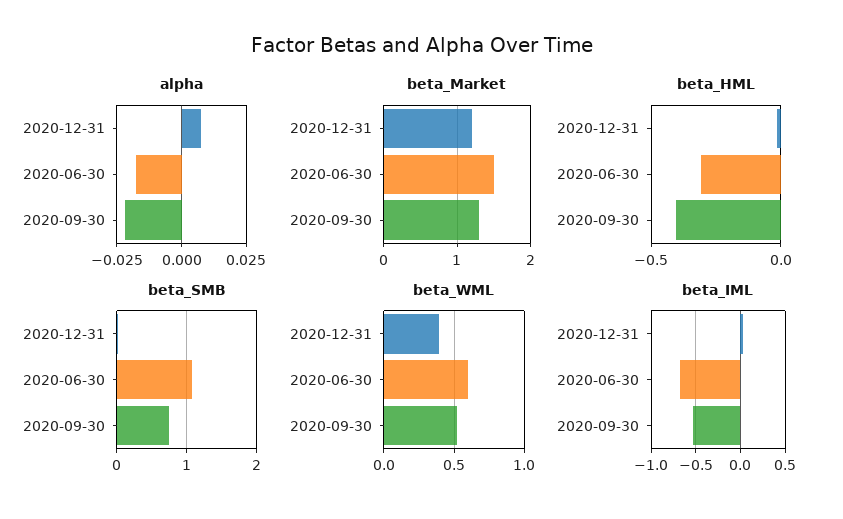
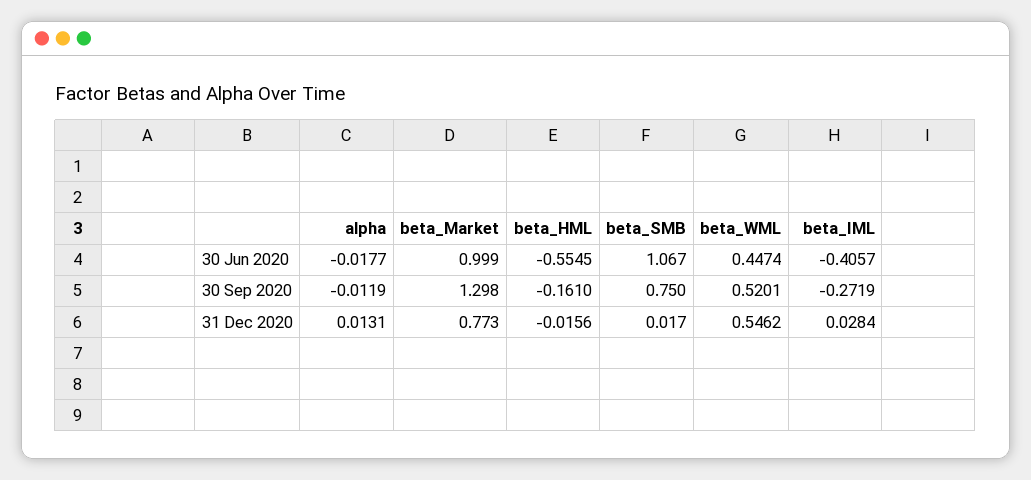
alpha, 2020-12-31: 0.0075 -> 0.0131
alpha, 2020-09-30: -0.0225 -> -0.0119
beta_Market, 2020-12-31: 1.2 -> 0.773
beta_Market, 2020-06-30: 1.5 -> 0.999
beta_HML, 2020-06-30: -0.3 -> -0.5545
beta_HML, 2020-09-30: -0.4 -> -0.161
beta_WML, 2020-12-31: 0.4 -> 0.5462
beta_WML, 2020-06-30: 0.6 -> 0.4474
beta_IML, 2020-06-30: -0.7 -> -0.4057
beta_IML, 2020-09-30: -0.5 -> -0.2719

